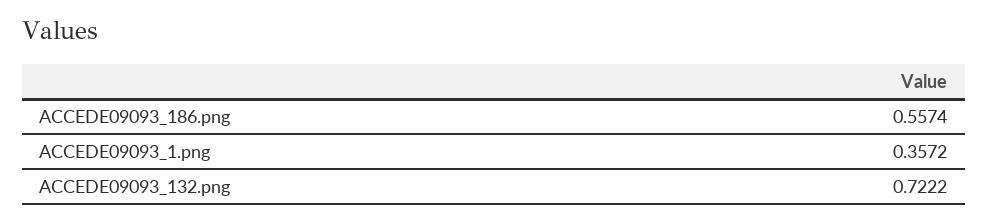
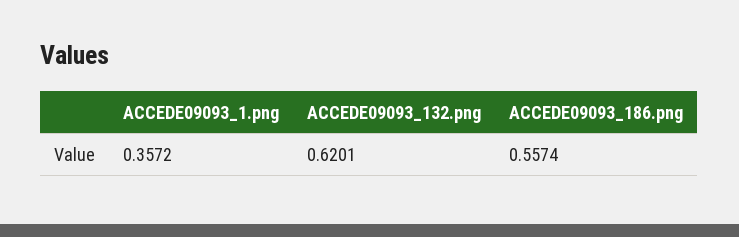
ACCEDE09093_132.png: 0.7222 -> 0.6201

